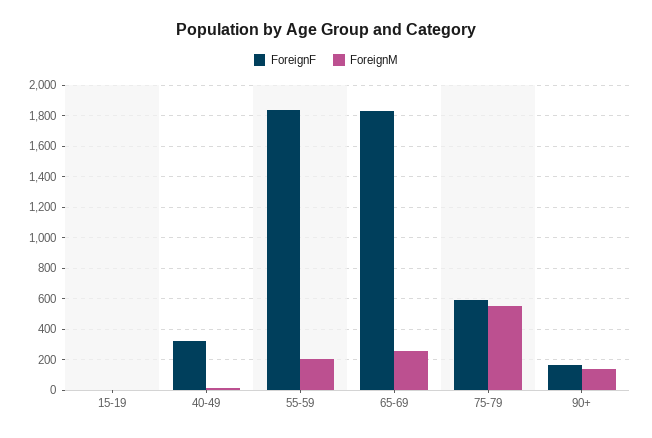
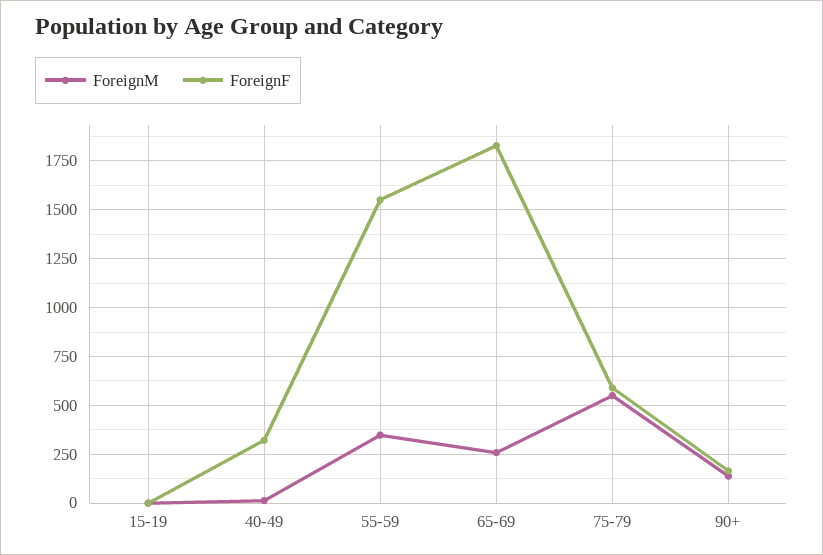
ForeignF, 55-59: 1850 -> 1550
ForeignM, 55-59: 200 -> 350

